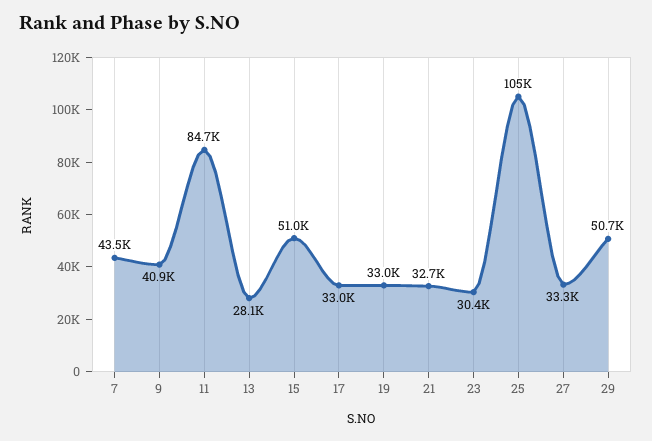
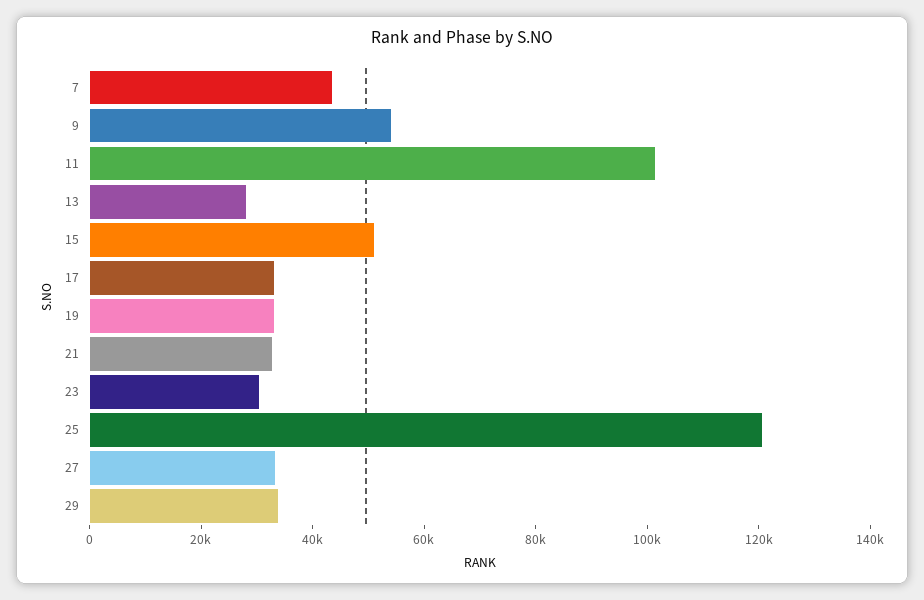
9: 40900 -> 55000
11: 84700 -> 100000
25: 105000 -> 120000
29: 50700 -> 35000

